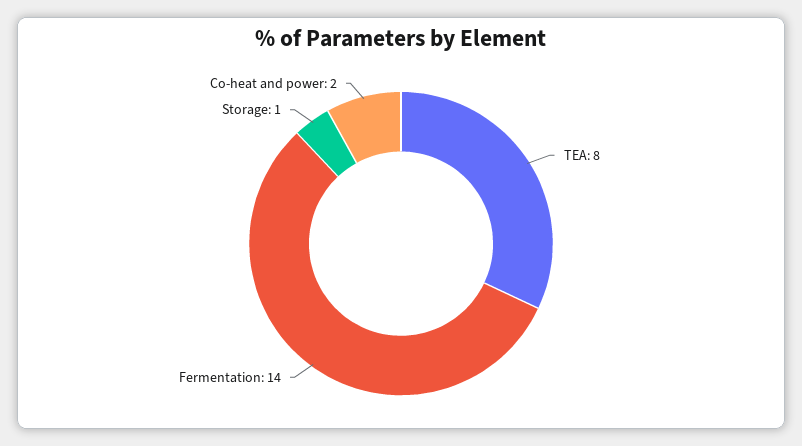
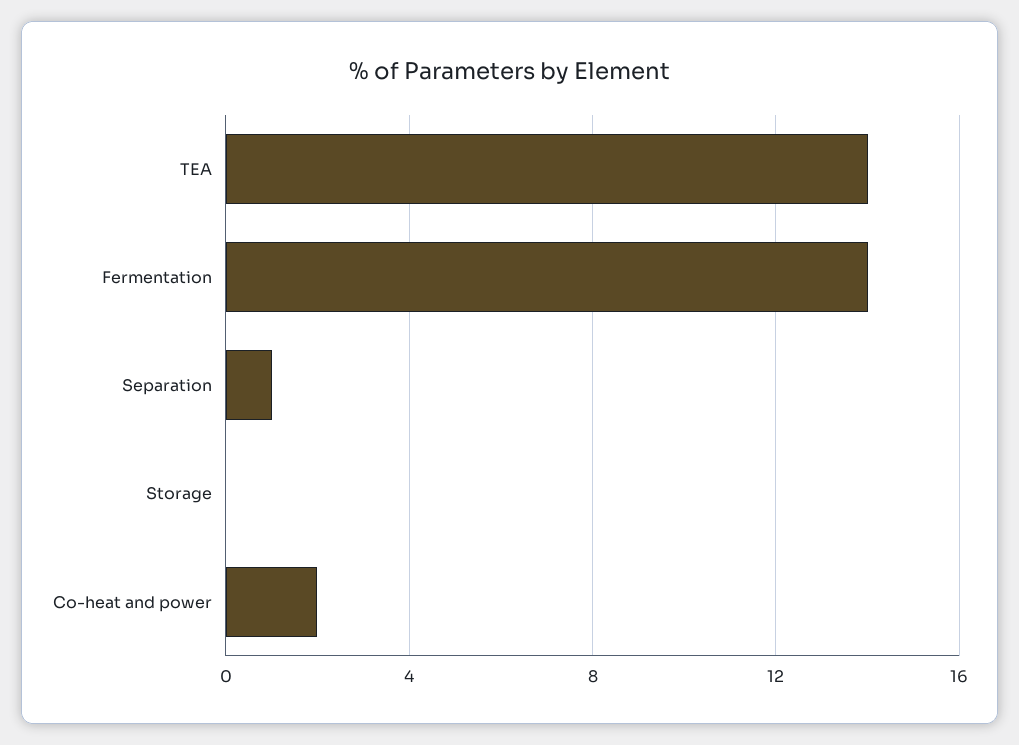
TEA: 8 -> 14
Storage: 1 -> 0
Separation: none -> 1

